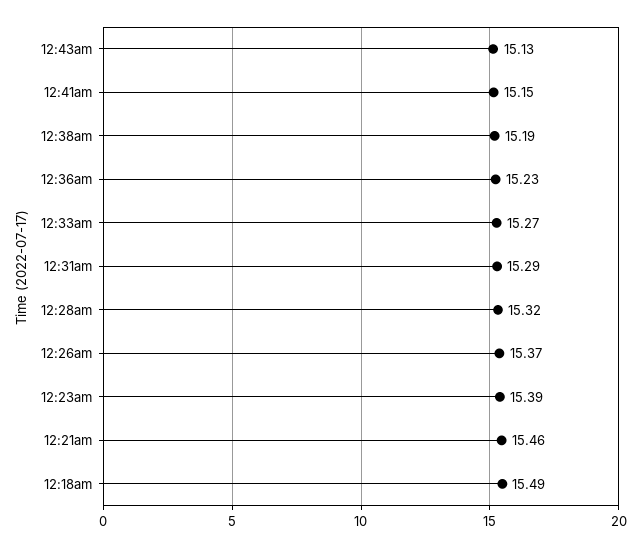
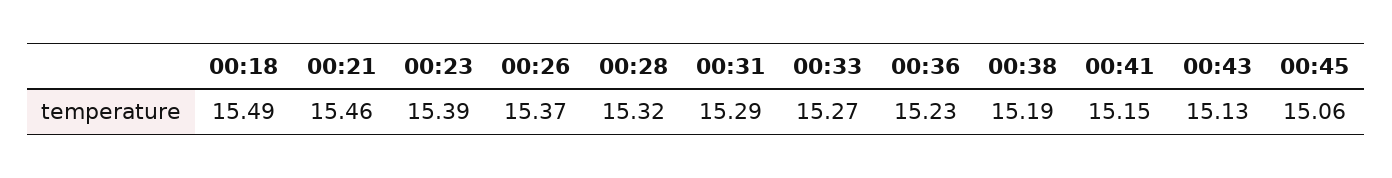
00:45: none -> 15.06

